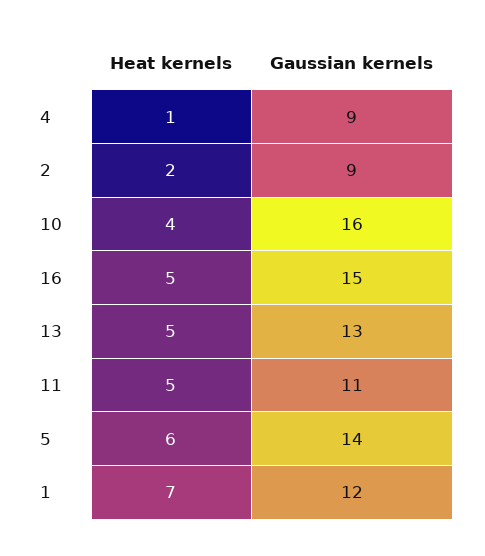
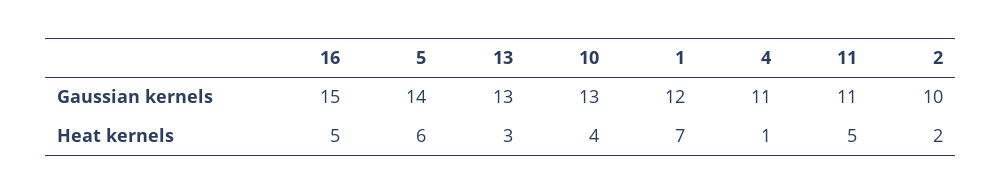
Gaussian kernels, 4: 9 -> 11
Gaussian kernels, 2: 9 -> 10
Gaussian kernels, 10: 16 -> 13
Heat kernels, 13: 5 -> 3

